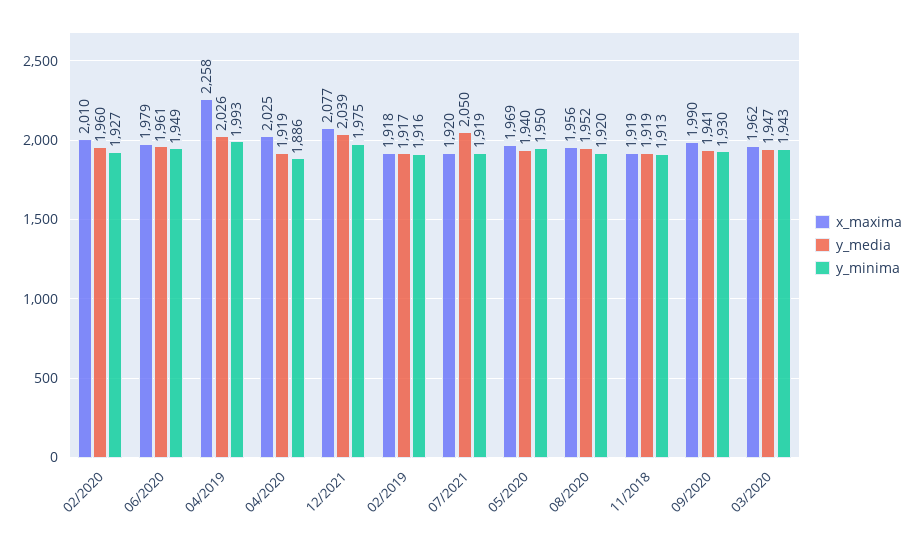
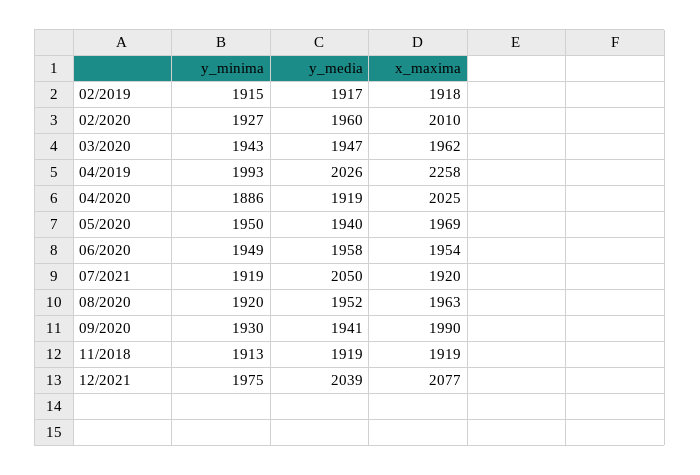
x_maxima, 06/2020: 1979 -> 1954
y_media, 06/2020: 1961 -> 1958
y_minima, 02/2019: 1916 -> 1915
x_maxima, 08/2020: 1956 -> 1963

